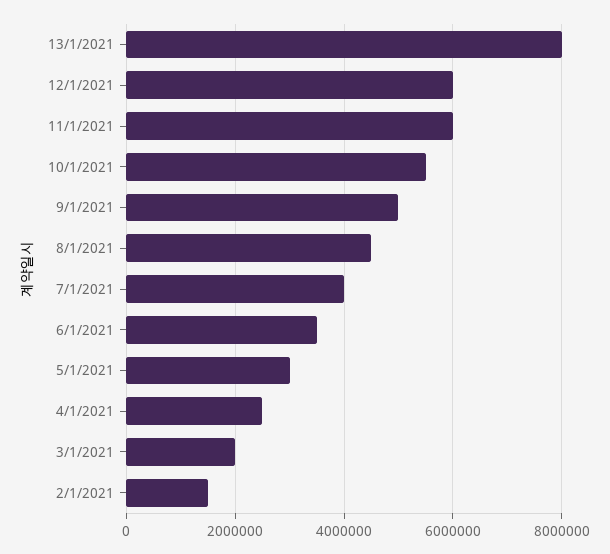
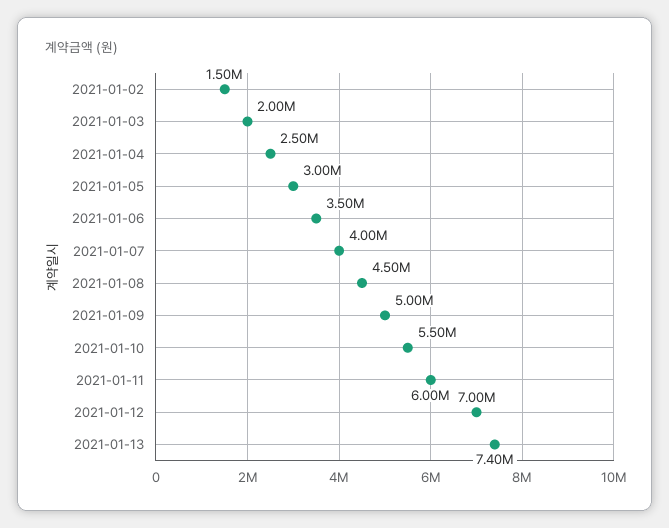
13/1/2021: 8000000 -> 7400000
12/1/2021: 6000000 -> 7000000

